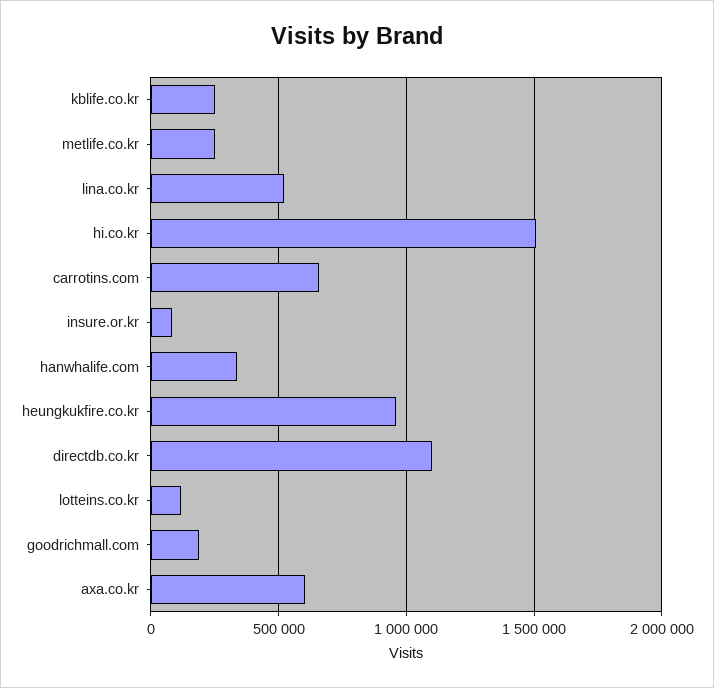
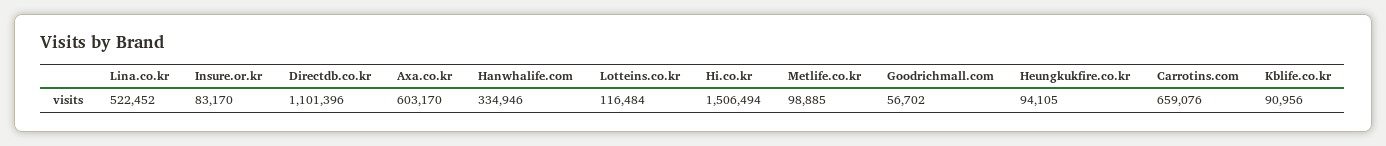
kblife.co.kr: 250000 -> 90956
metlife.co.kr: 250000 -> 98885
heungkukfire.co.kr: 950000 -> 94105
goodrichmall.com: 200000 -> 56702

